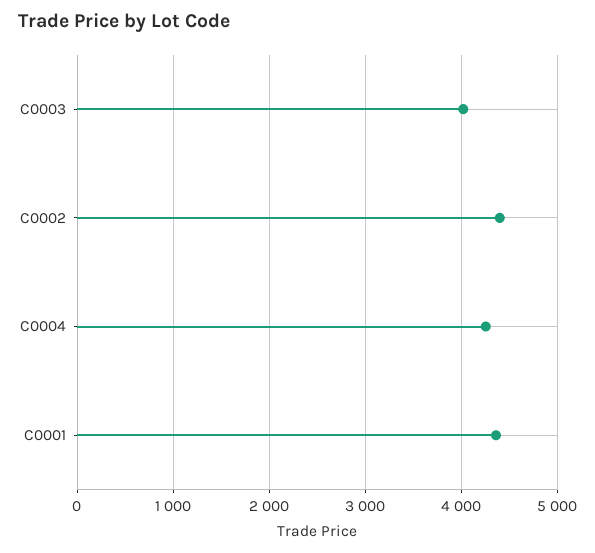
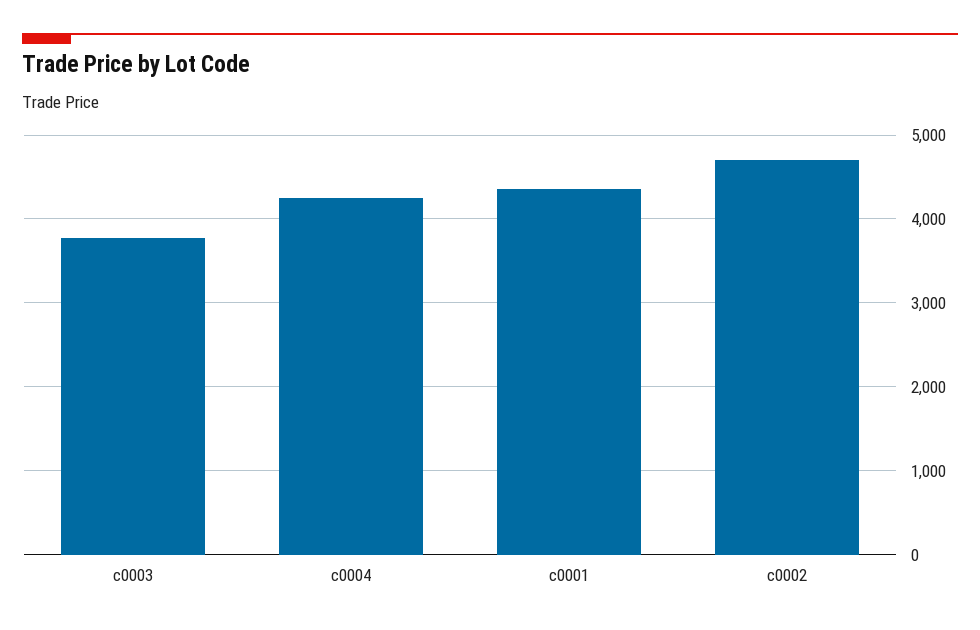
C0003: 4000 -> 3800
C0002: 4400 -> 4700

